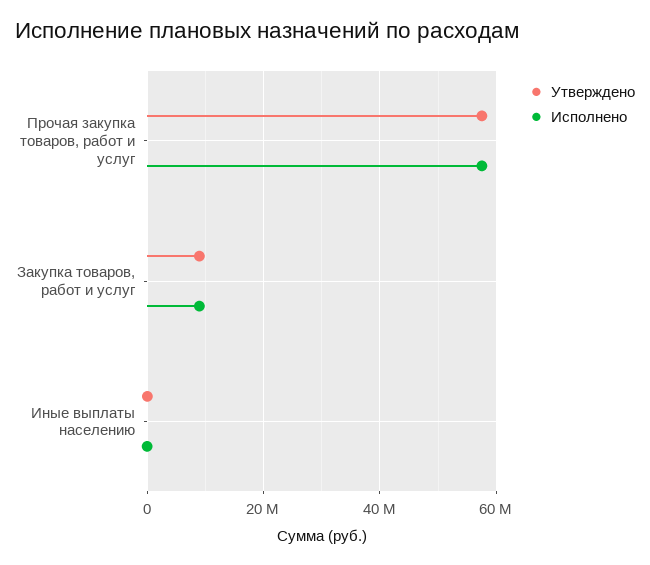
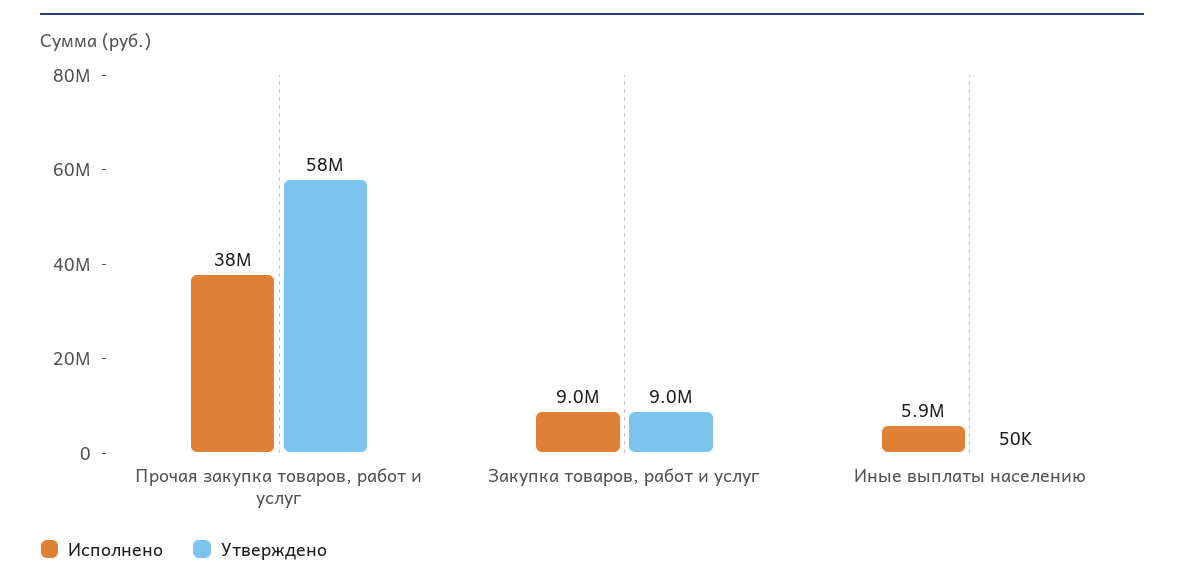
Исполнено, Прочая закупка товаров, работ и услуг: 58000000 -> 38000000
Исполнено, Иные выплаты населению: 0 -> 5900000

